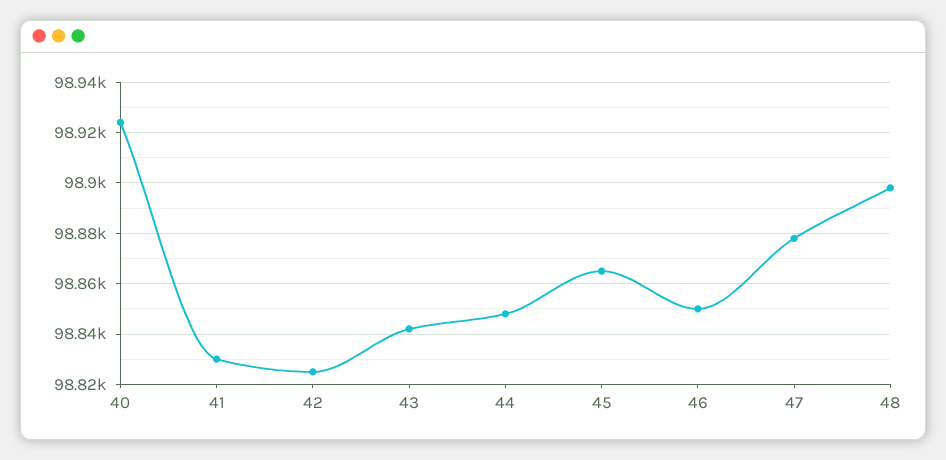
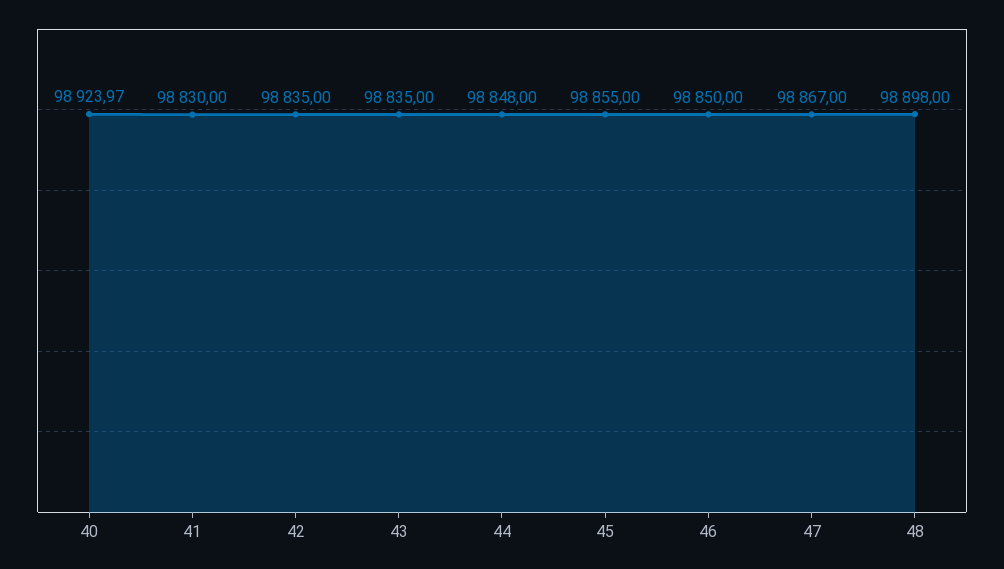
42: 98825 -> 98835
43: 98842.5 -> 98835
45: 98865 -> 98855
47: 98877.5 -> 98867

